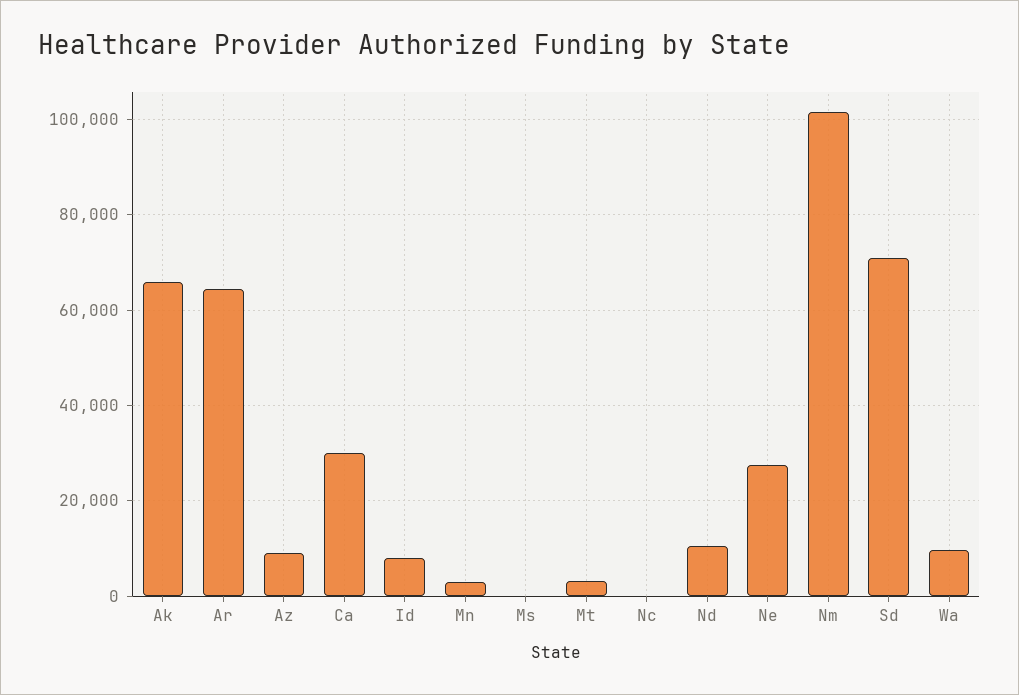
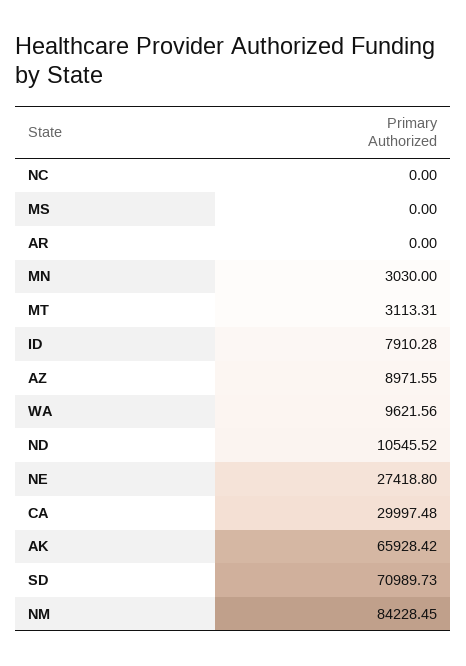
Ar: 64000 -> 0
Nm: 102000 -> 84228.45

